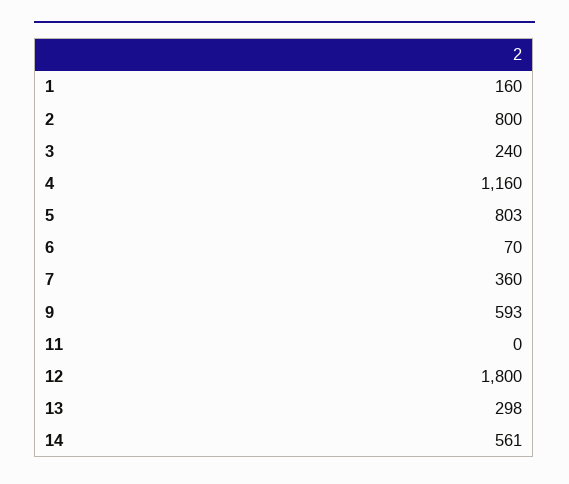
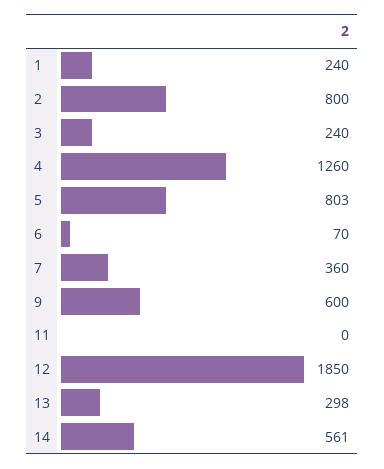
1: 160 -> 240
4: 1160 -> 1260
9: 593 -> 600
12: 1800 -> 1850

